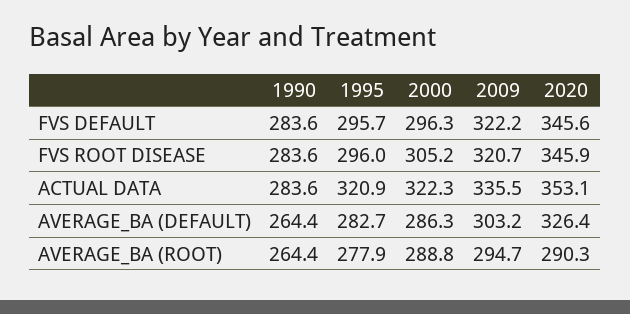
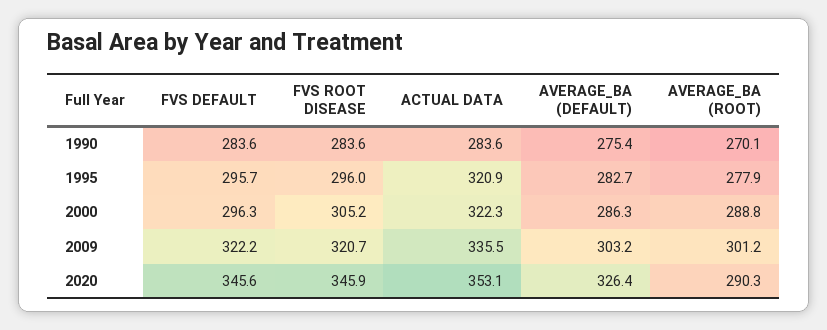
1990, AVERAGE_BA (DEFAULT): 264.4 -> 275.4
1990, AVERAGE_BA (ROOT): 264.4 -> 270.1
2009, AVERAGE_BA (ROOT): 294.7 -> 301.2

